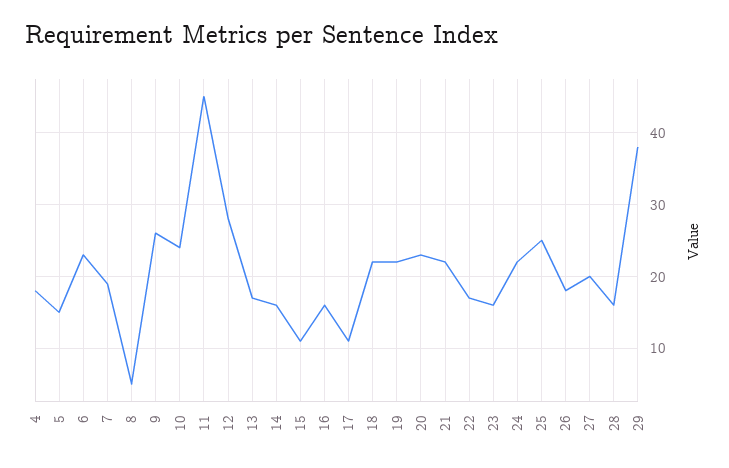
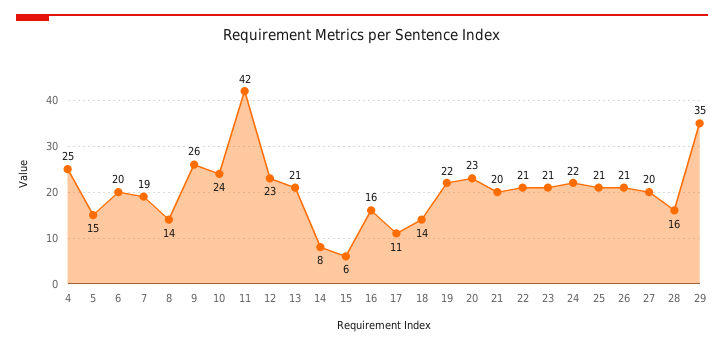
4: 18 -> 25
6: 23 -> 20
8: 5 -> 14
11: 45 -> 42
12: 28 -> 23
13: 17 -> 21
14: 16 -> 8
15: 11 -> 6
18: 22 -> 14
21: 22 -> 20
22: 17 -> 21
23: 16 -> 21
25: 25 -> 21
26: 18 -> 21
29: 38 -> 35

